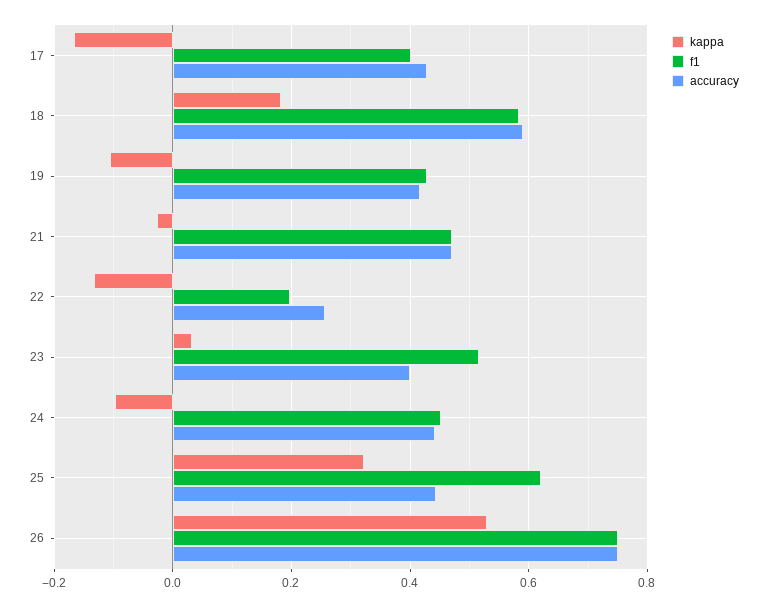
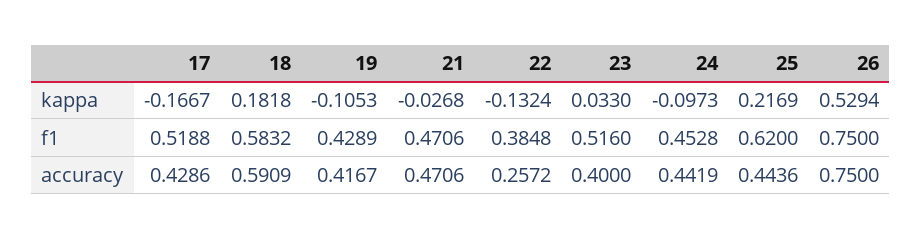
f1, 17: 0.4 -> 0.5188
f1, 22: 0.2 -> 0.3848
kappa, 25: 0.32 -> 0.2169

